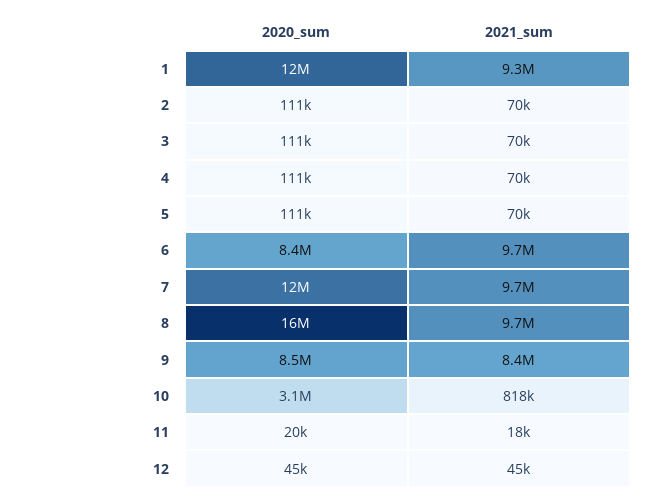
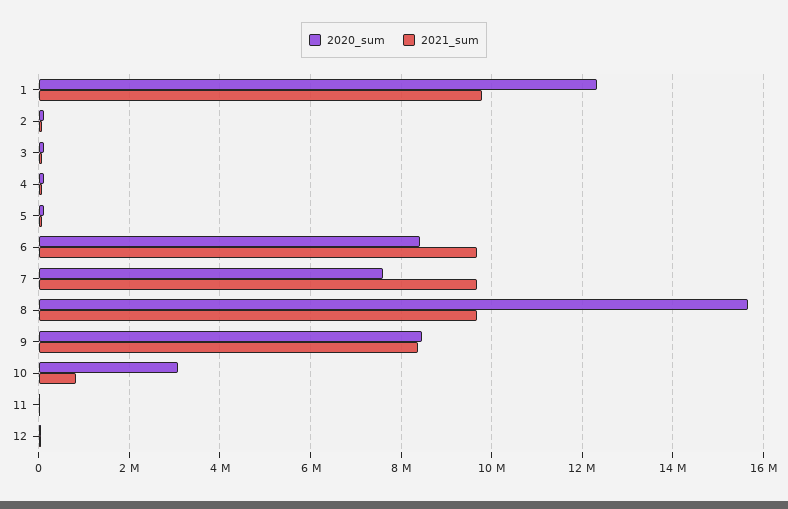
2021_sum, 1: 9300000 -> 9800000
2020_sum, 7: 12000000 -> 7600000

